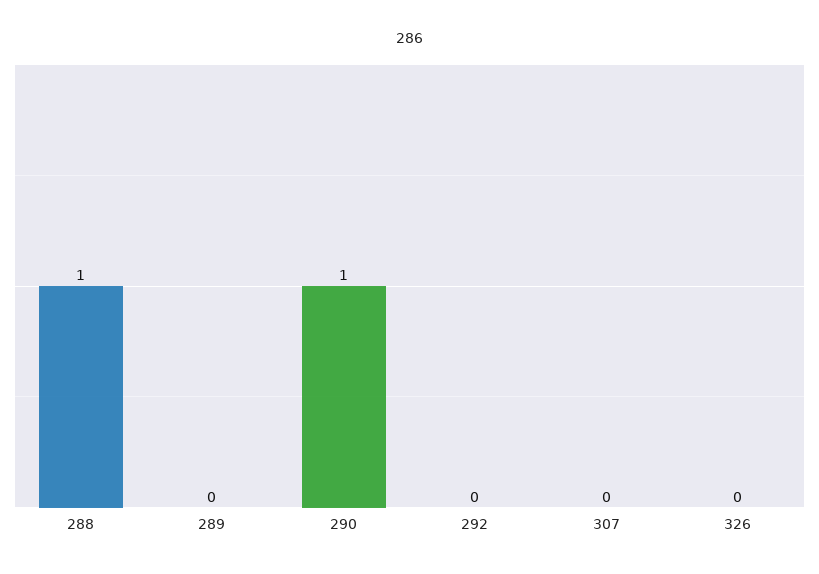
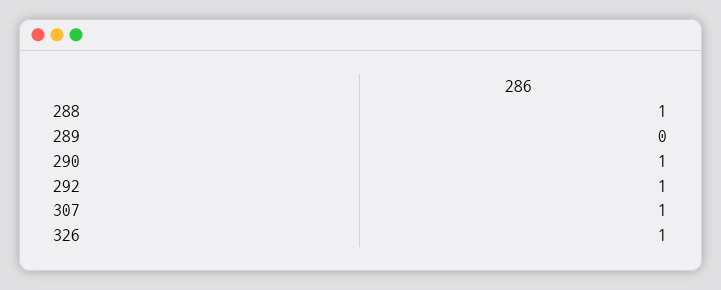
292: 0 -> 1
307: 0 -> 1
326: 0 -> 1

